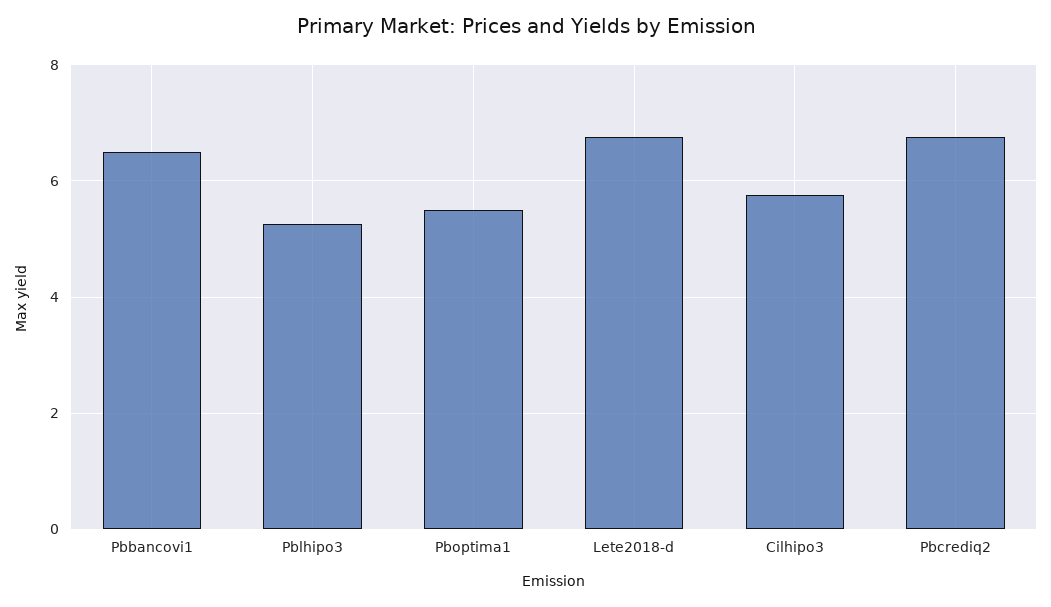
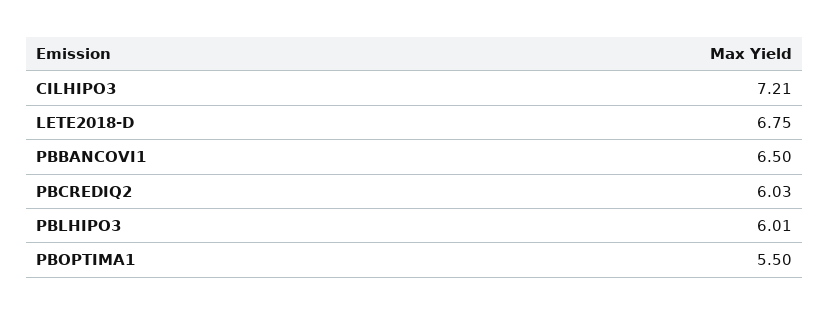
Pblhipo3: 5.2 -> 6.01
Cilhipo3: 5.8 -> 7.21
Pbcrediq2: 6.8 -> 6.03

